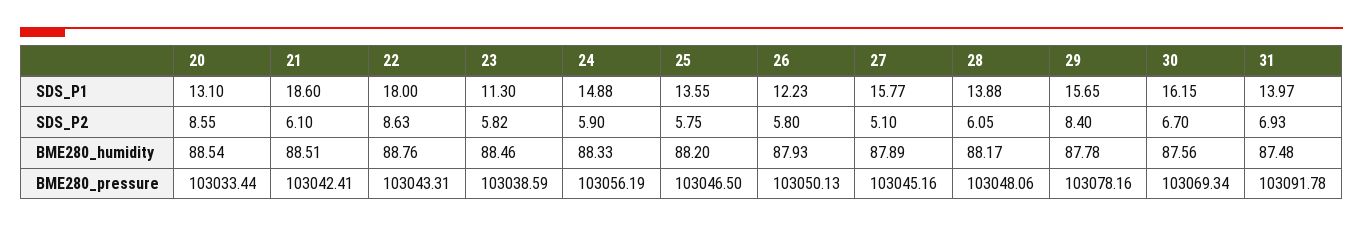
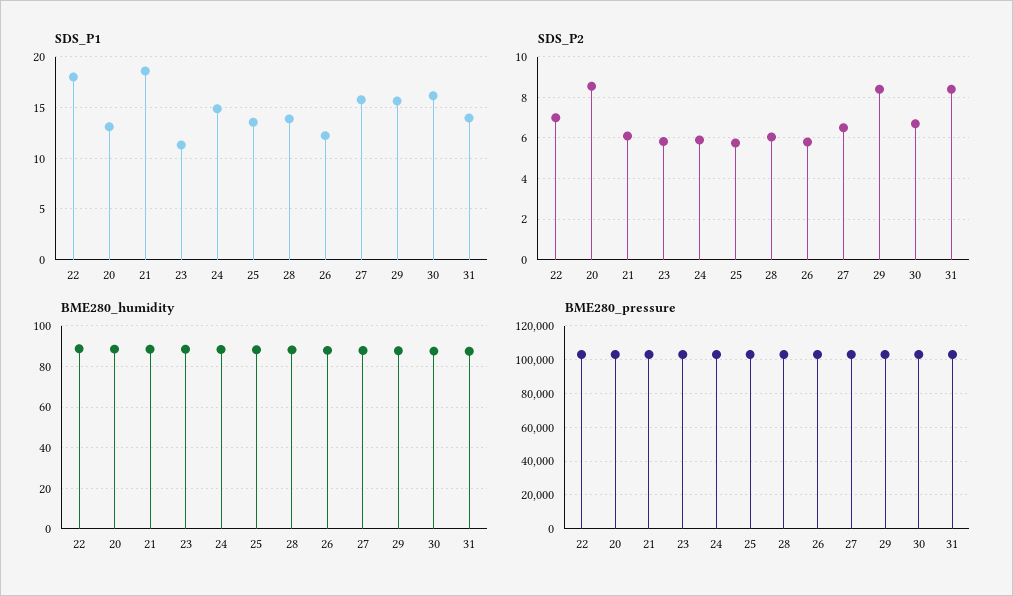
SDS_P2, 22: 8.63 -> 7
SDS_P2, 27: 5.1 -> 6.5
SDS_P2, 31: 6.93 -> 8.5

